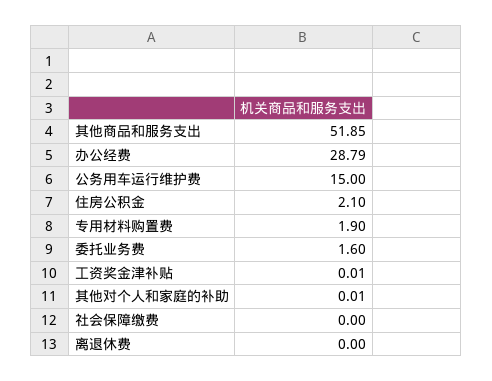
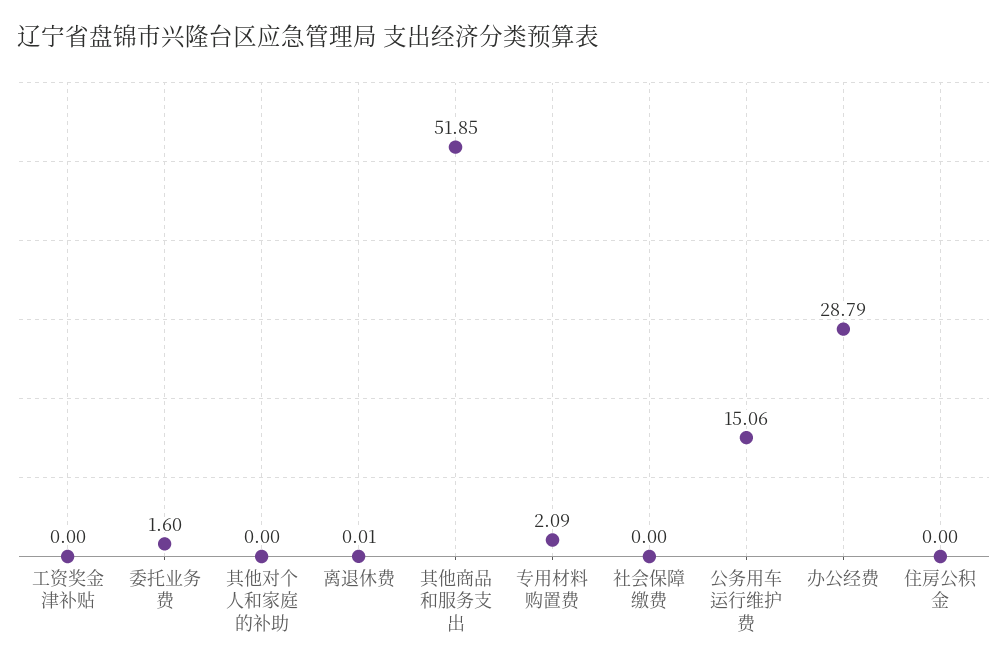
公务用车运行维护费: 15 -> 15.06
住房公积金: 2.1 -> 0
专用材料购置费: 1.9 -> 2.09
工资奖金津补贴: 0.01 -> 0
其他对个人和家庭的补助: 0.01 -> 0
离退休费: 0 -> 0.01

